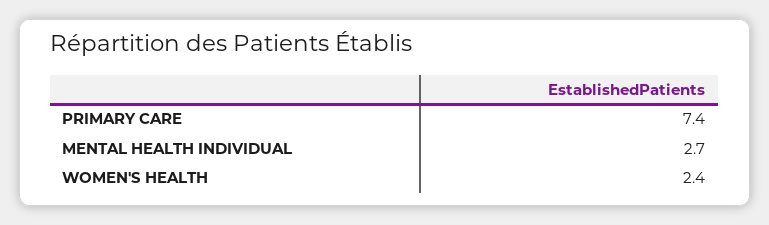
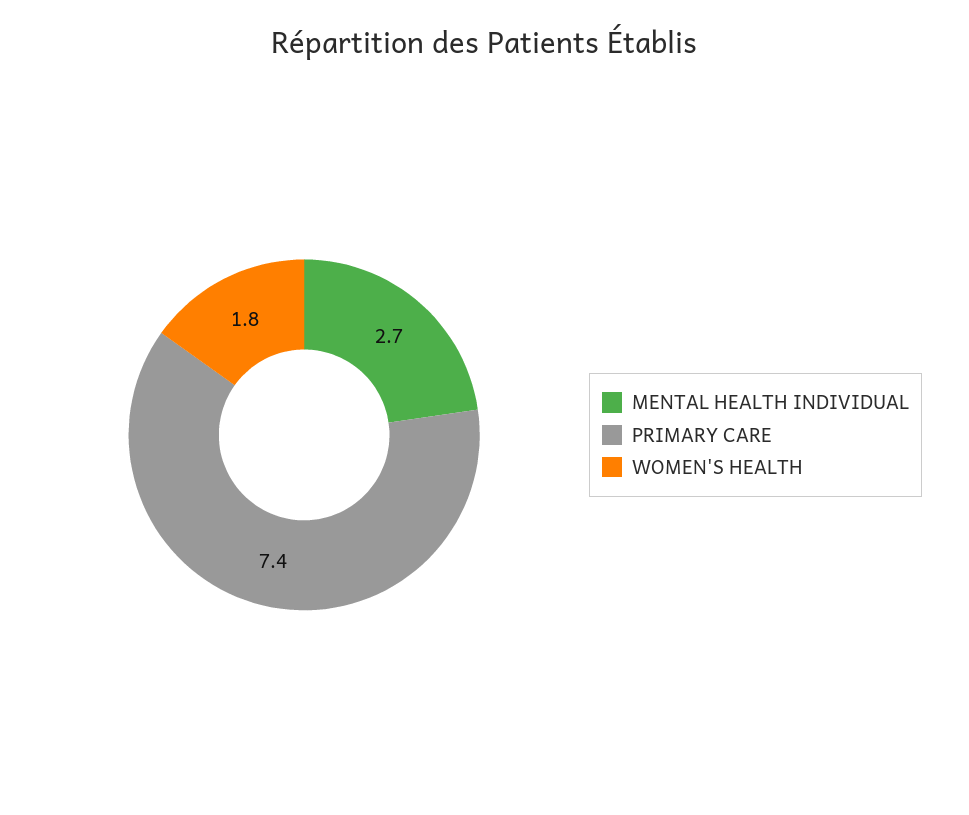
WOMEN'S HEALTH: 2.4 -> 1.8

